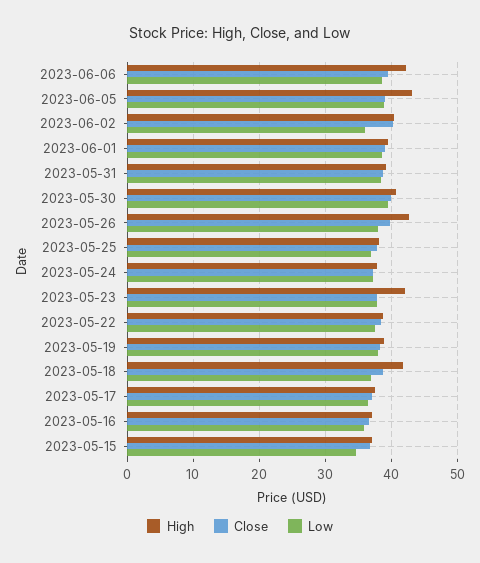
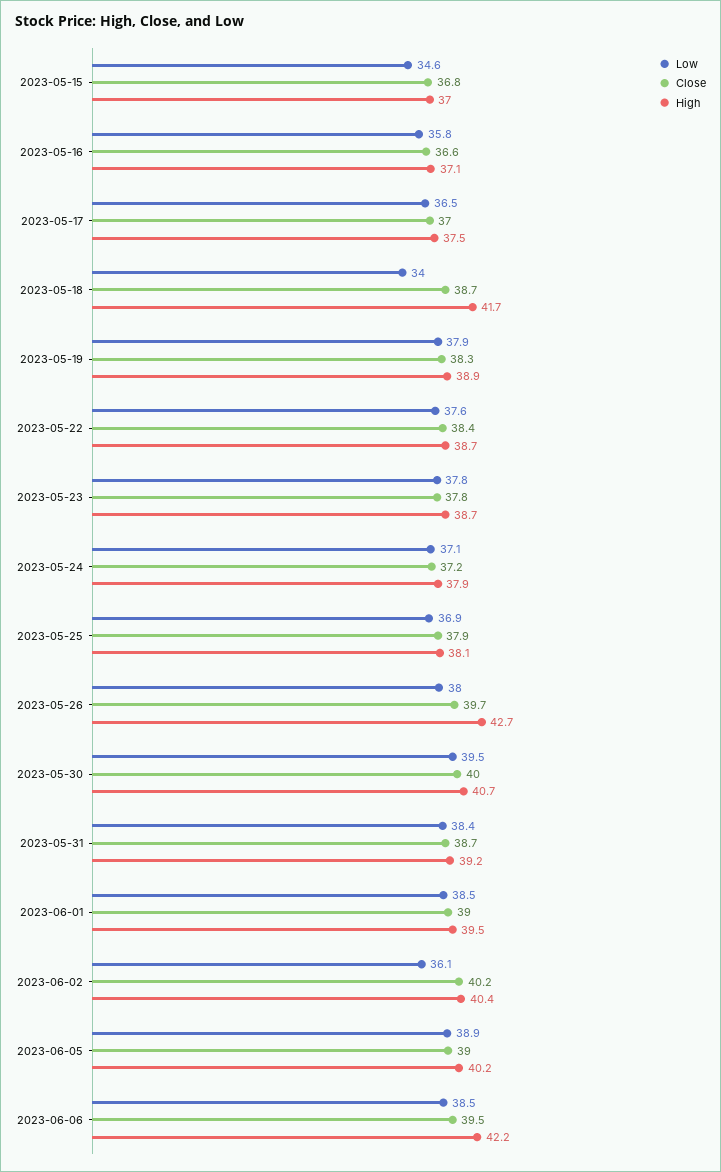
High, 2023-06-05: 43 -> 40.2
High, 2023-05-23: 42 -> 38.7
Low, 2023-05-18: 37 -> 34

